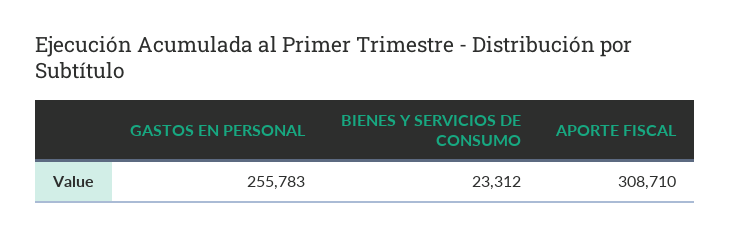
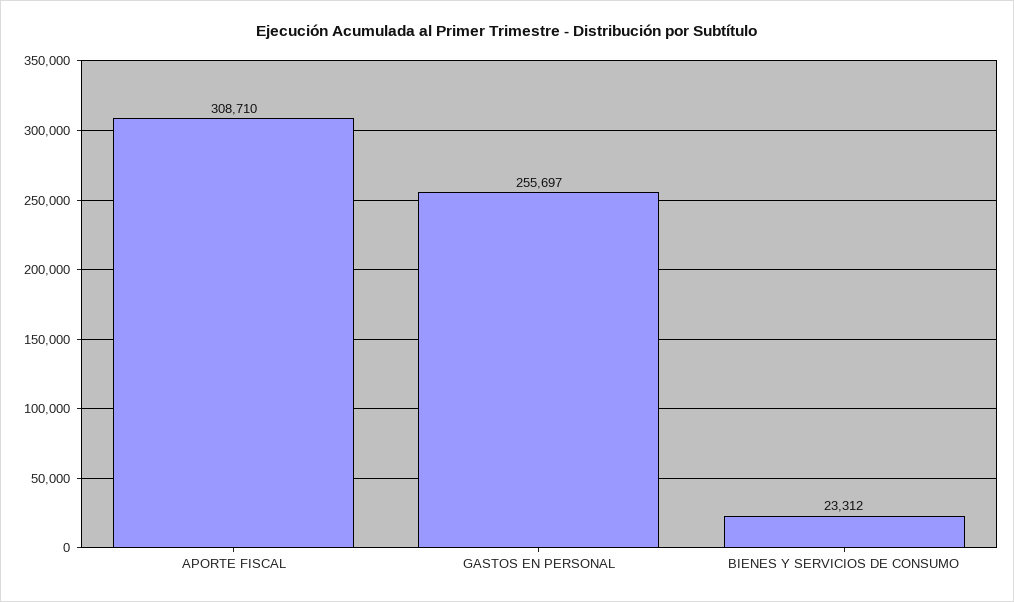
GASTOS EN PERSONAL: 255783 -> 255697

